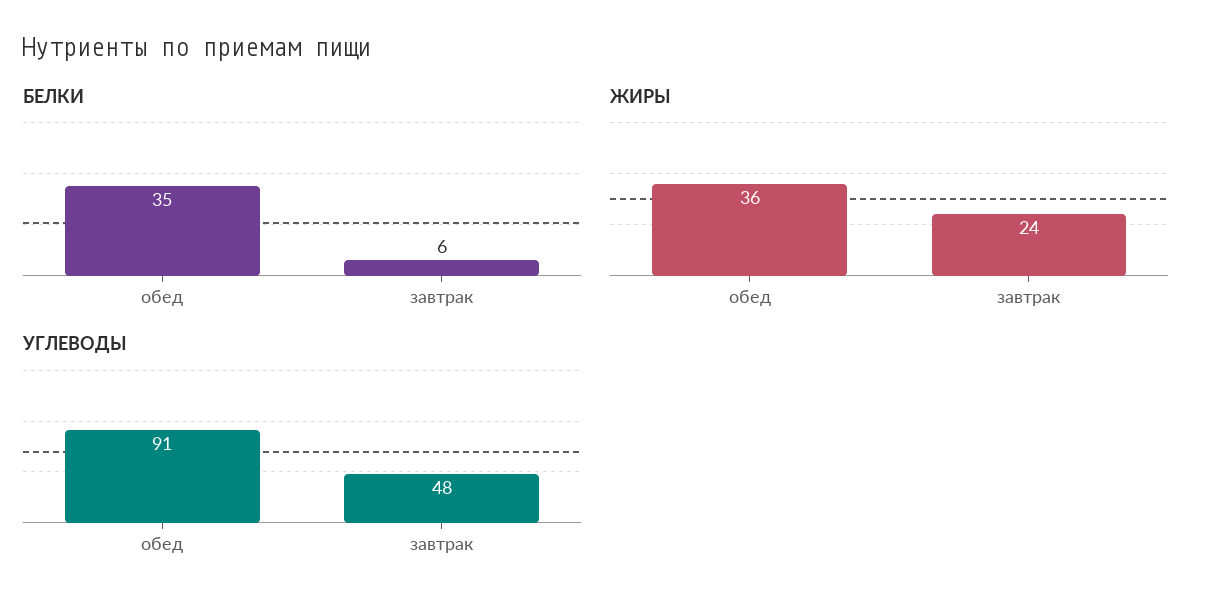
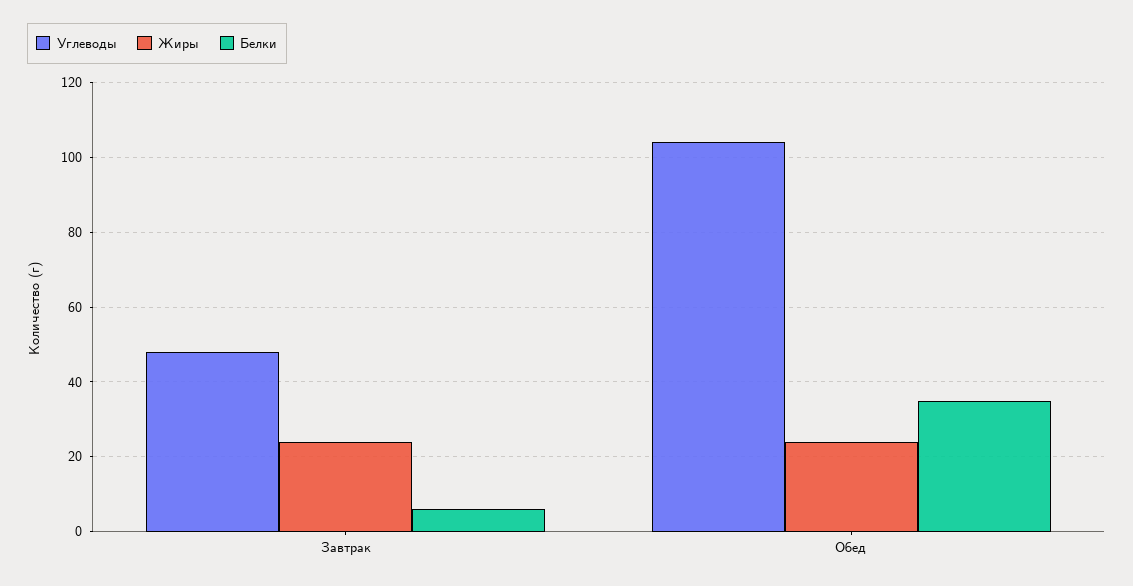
ЖИРЫ, обед: 36 -> 25
УГЛЕВОДЫ, обед: 91 -> 105

